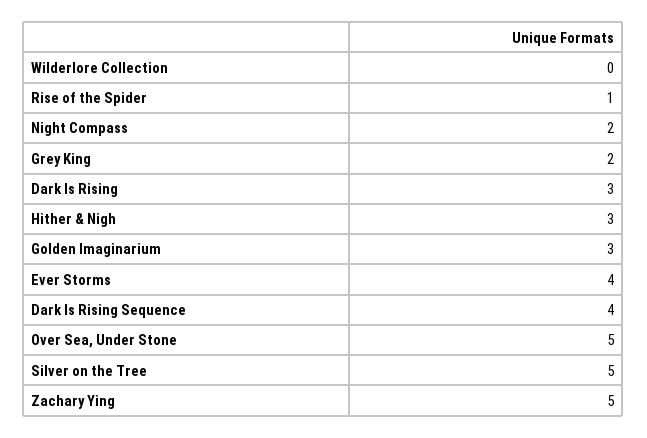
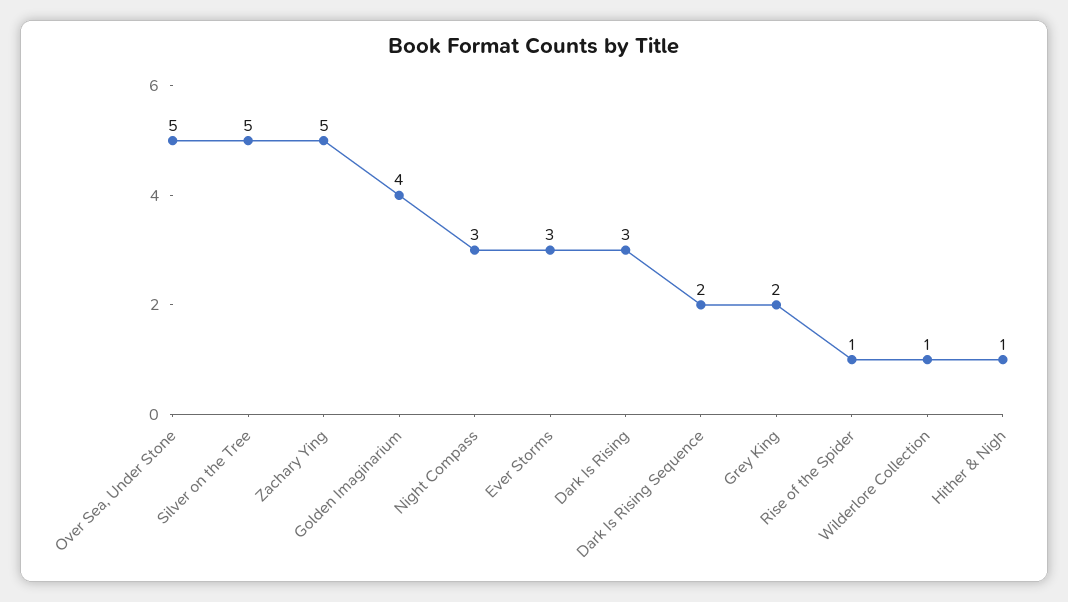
Wilderlore Collection: 0 -> 1
Night Compass: 2 -> 3
Hither & Nigh: 3 -> 1
Golden Imaginarium: 3 -> 4
Ever Storms: 4 -> 3
Dark Is Rising Sequence: 4 -> 2

